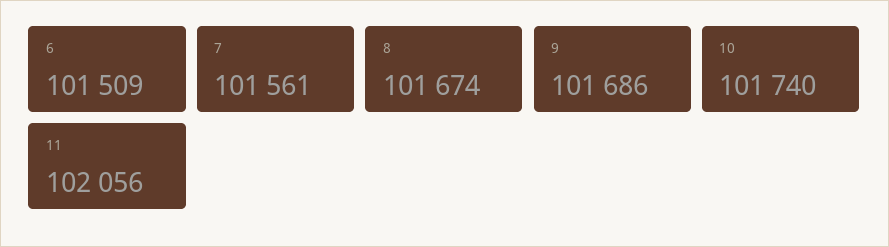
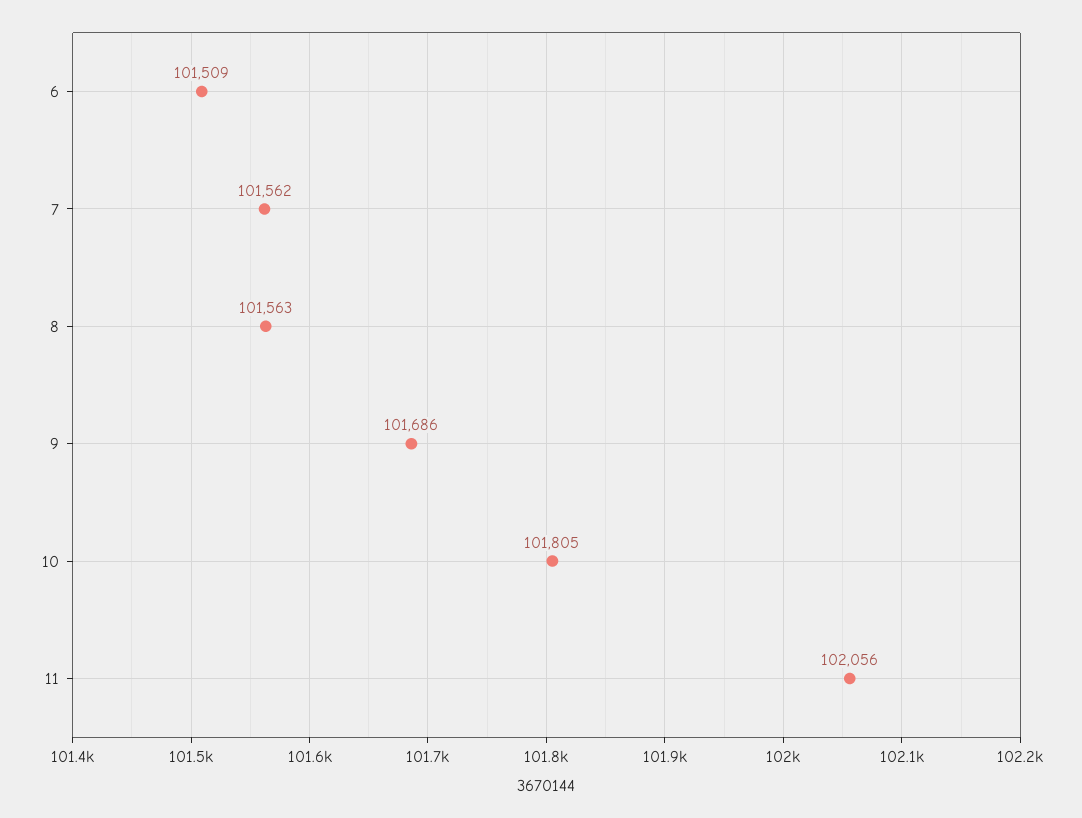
7: 101561 -> 101562
8: 101674 -> 101563
10: 101740 -> 101805

